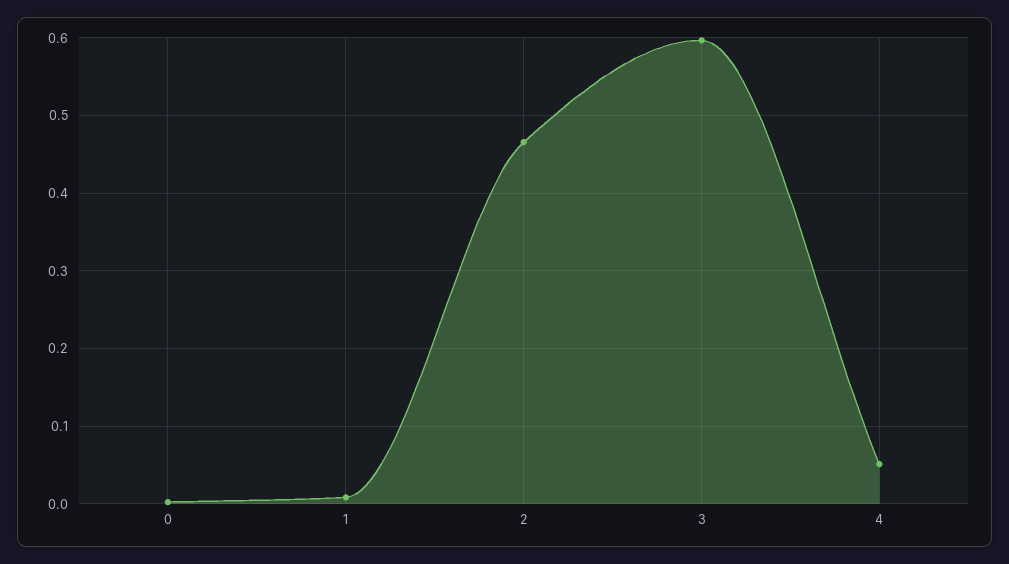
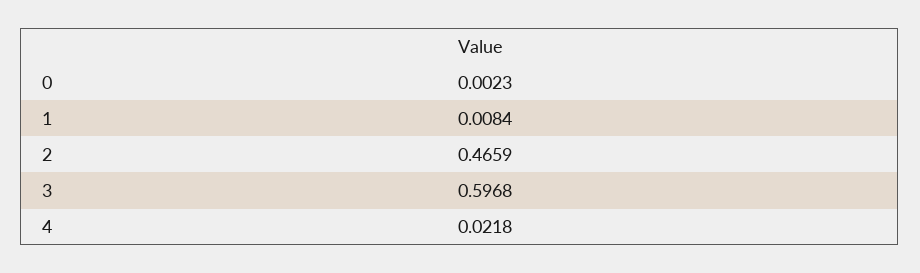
4: 0.05 -> 0.0218

